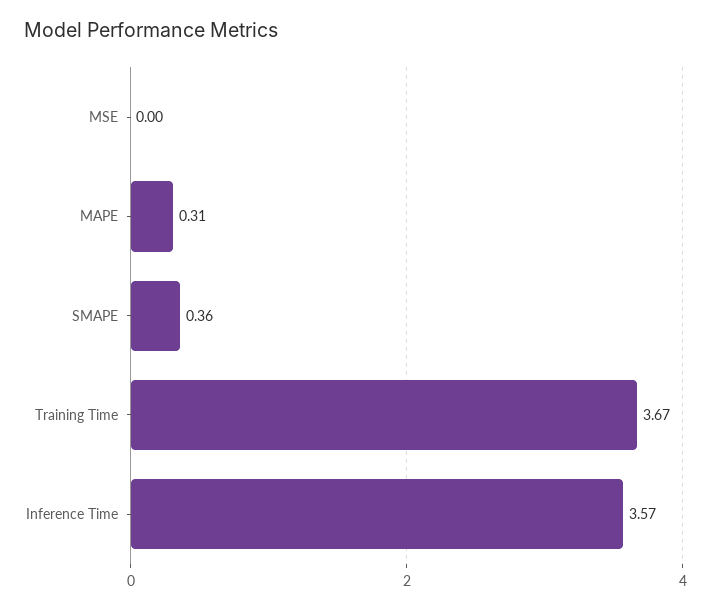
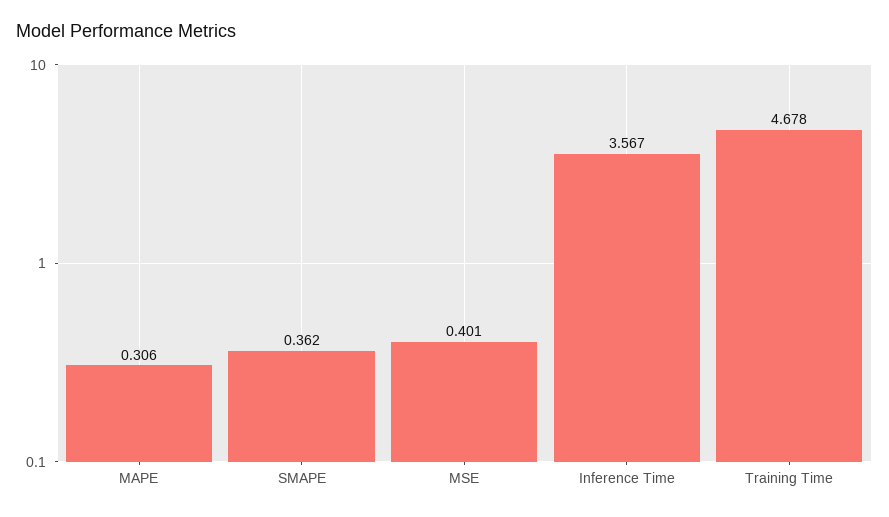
MSE: 0 -> 0.401
Training Time: 3.67 -> 4.678

